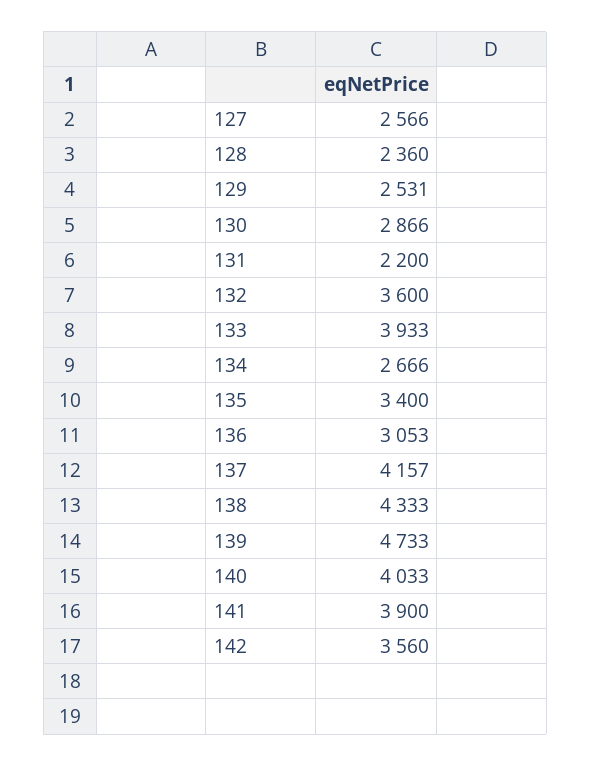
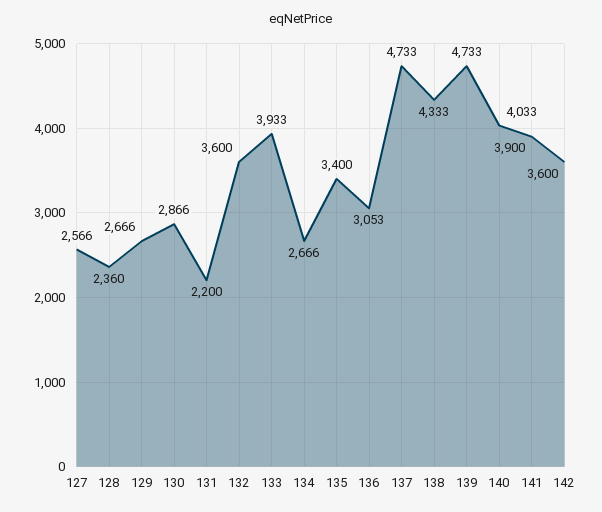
129: 2531 -> 2666
137: 4157 -> 4733
142: 3560 -> 3600

